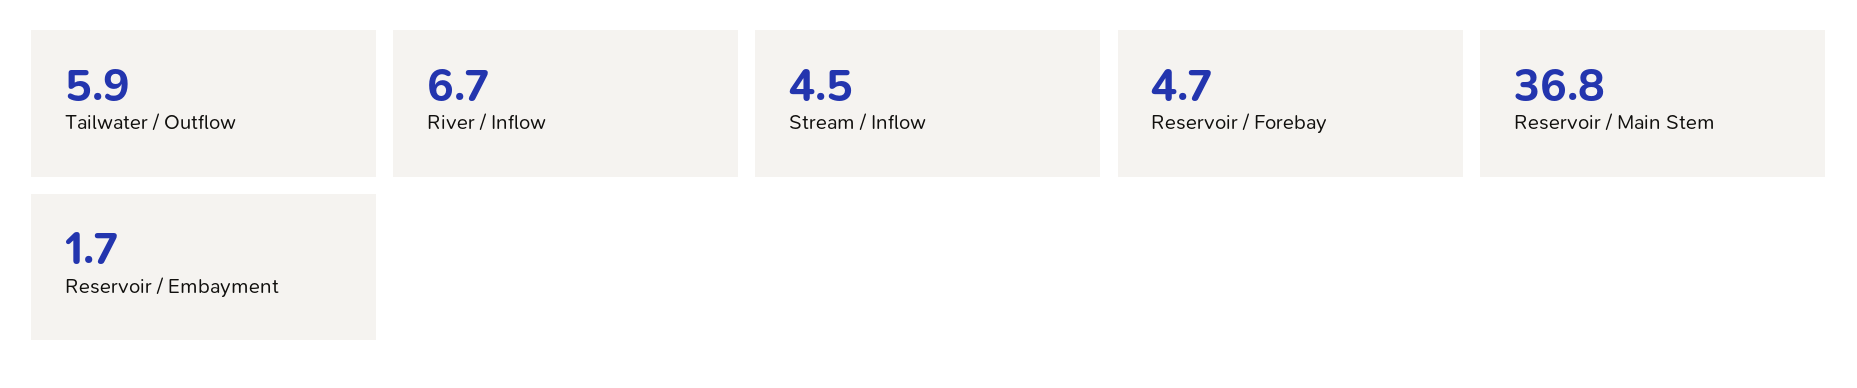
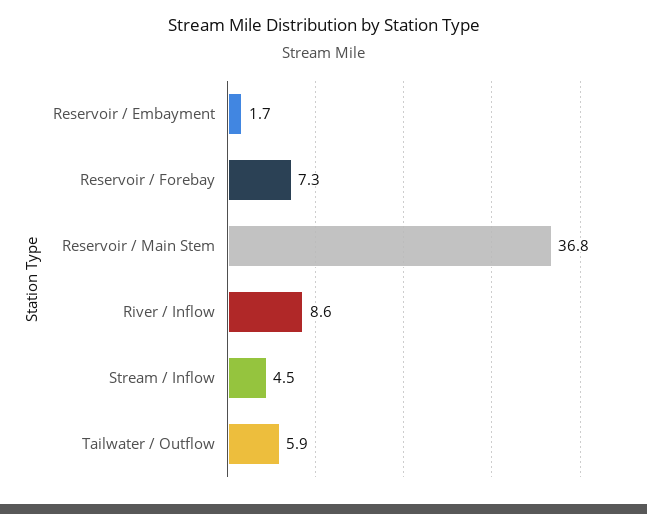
River / Inflow: 6.7 -> 8.6
Reservoir / Forebay: 4.7 -> 7.3

